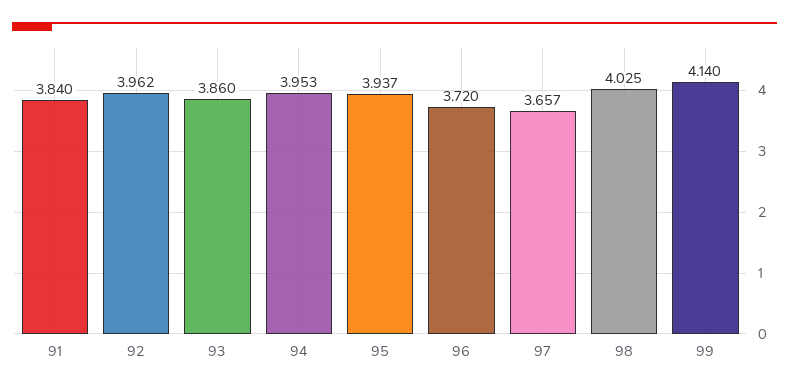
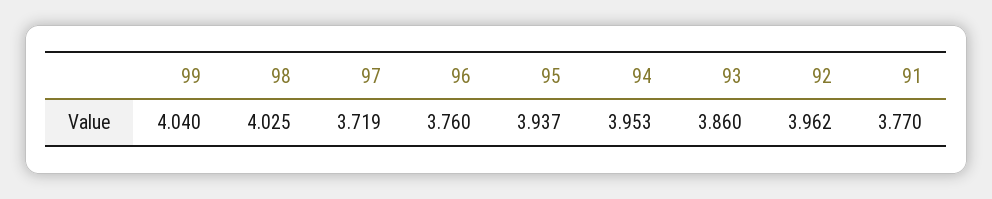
91: 3.84 -> 3.77
96: 3.72 -> 3.76
97: 3.657 -> 3.719
99: 4.14 -> 4.04

